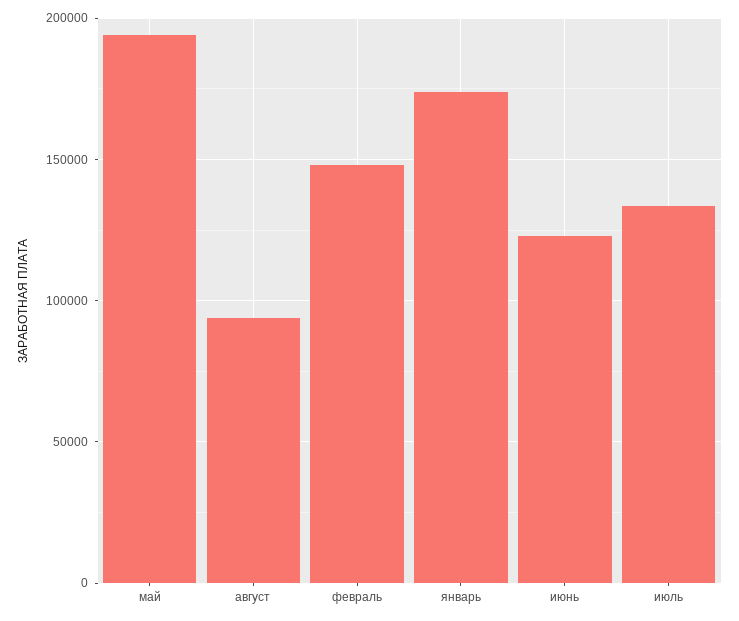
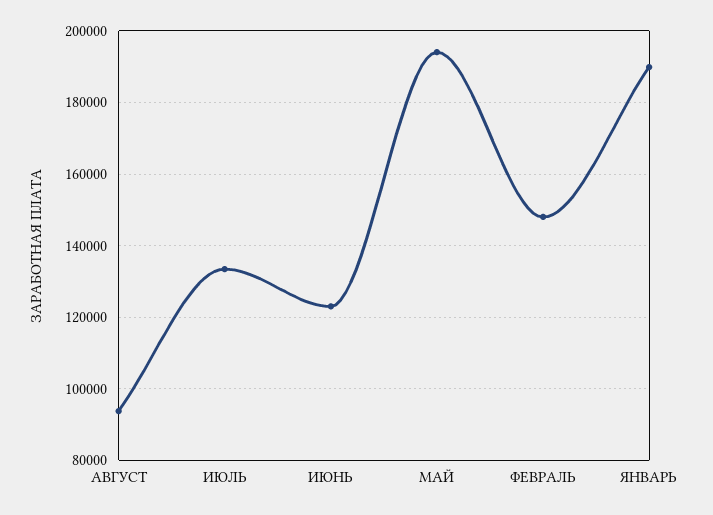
январь: 175000 -> 190000

